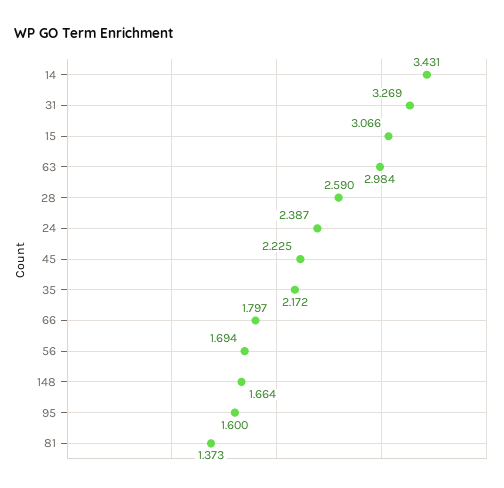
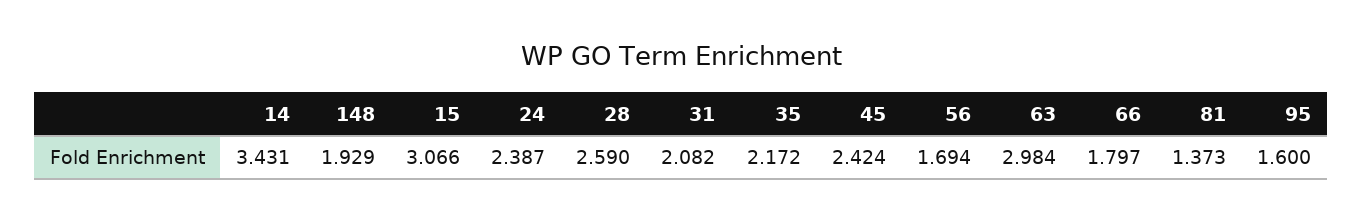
31: 3.269 -> 2.082
45: 2.225 -> 2.424
148: 1.664 -> 1.929

